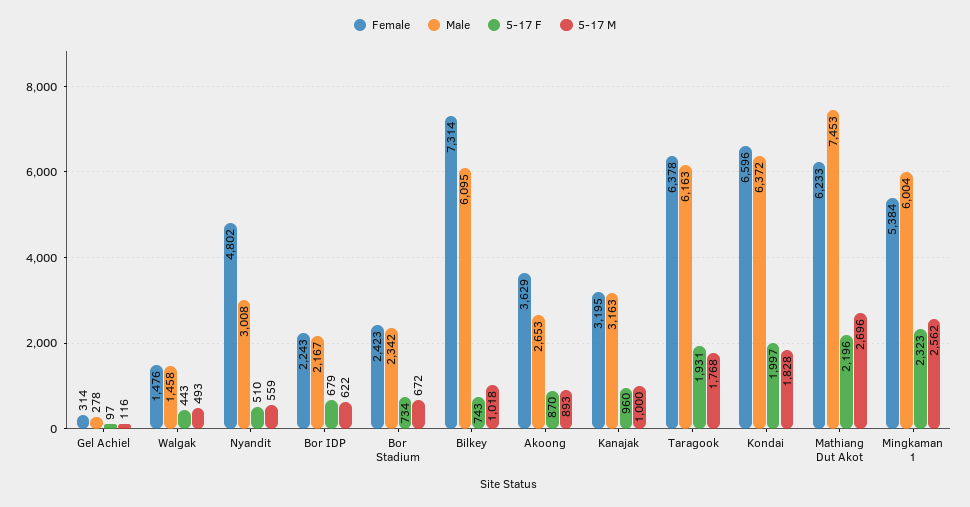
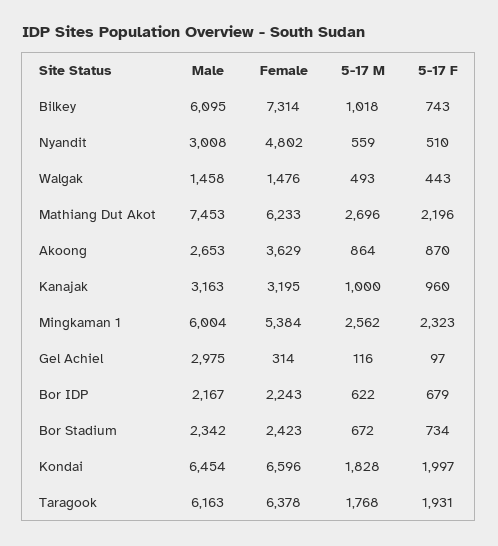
Male, Gel Achiel: 278 -> 2975
5-17 M, Akoong: 893 -> 864
Male, Kondai: 6372 -> 6454

